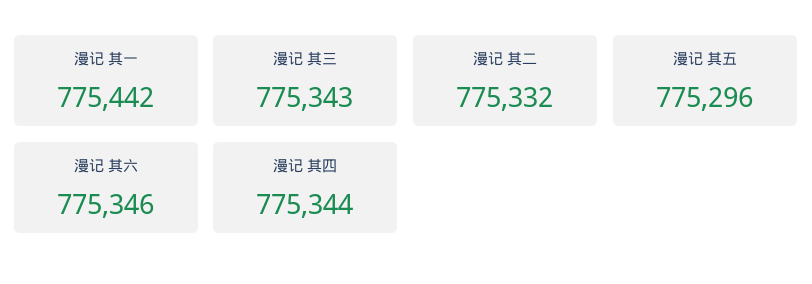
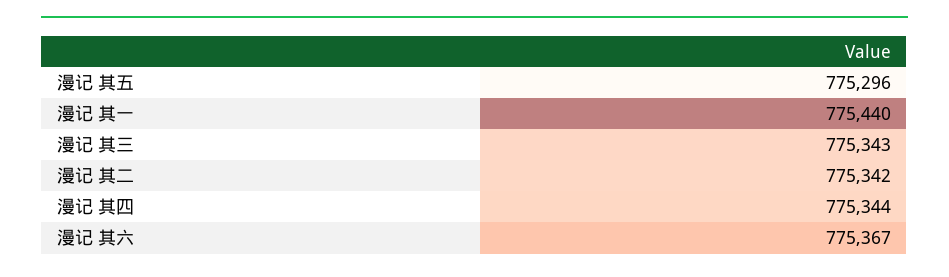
漫记 其一: 775442 -> 775440
漫记 其二: 775332 -> 775342
漫记 其六: 775346 -> 775367

